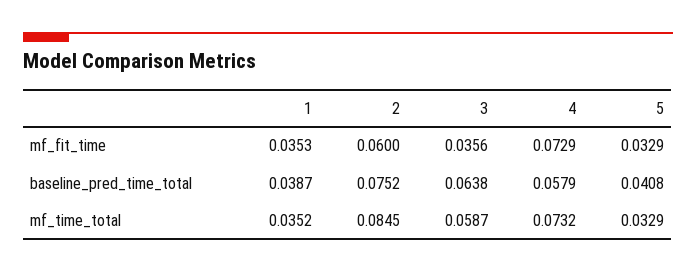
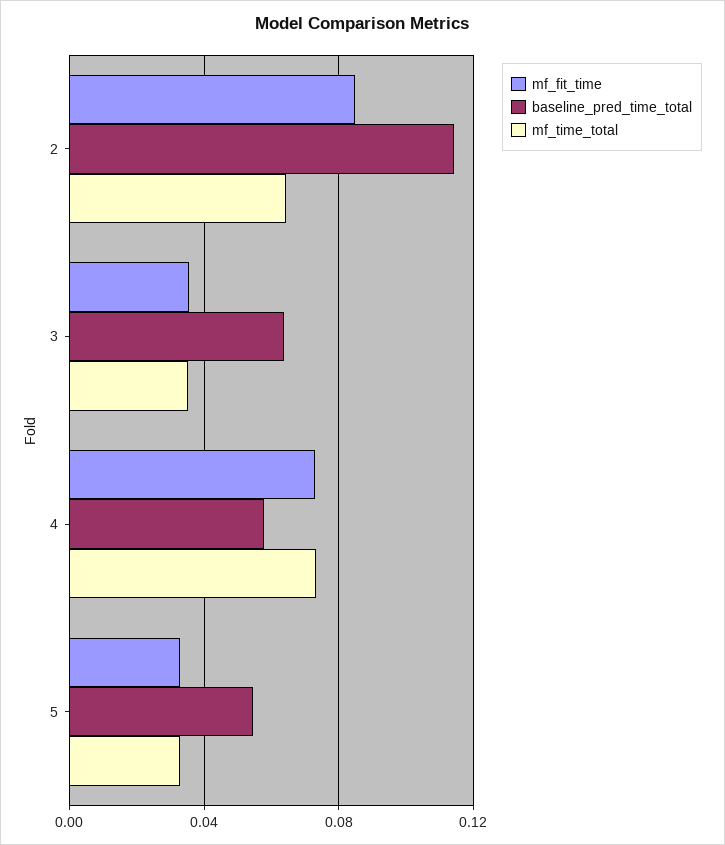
mf_fit_time, 1: 0.0353 -> none
mf_fit_time, 2: 0.06 -> 0.085
baseline_pred_time_total, 1: 0.0387 -> none
baseline_pred_time_total, 2: 0.0752 -> 0.115
baseline_pred_time_total, 5: 0.0408 -> 0.055
mf_time_total, 1: 0.0352 -> none
mf_time_total, 2: 0.0845 -> 0.065
mf_time_total, 3: 0.0587 -> 0.035

